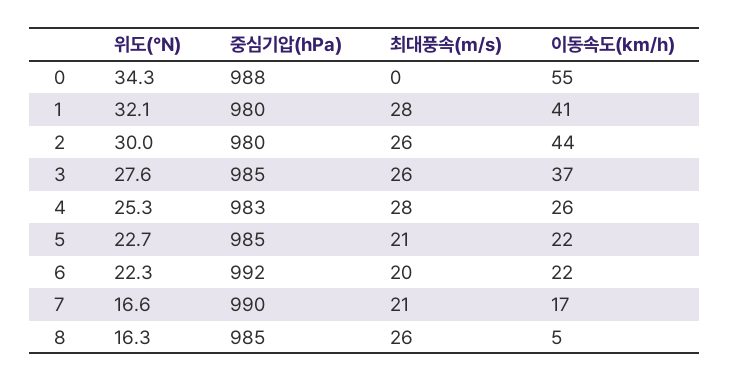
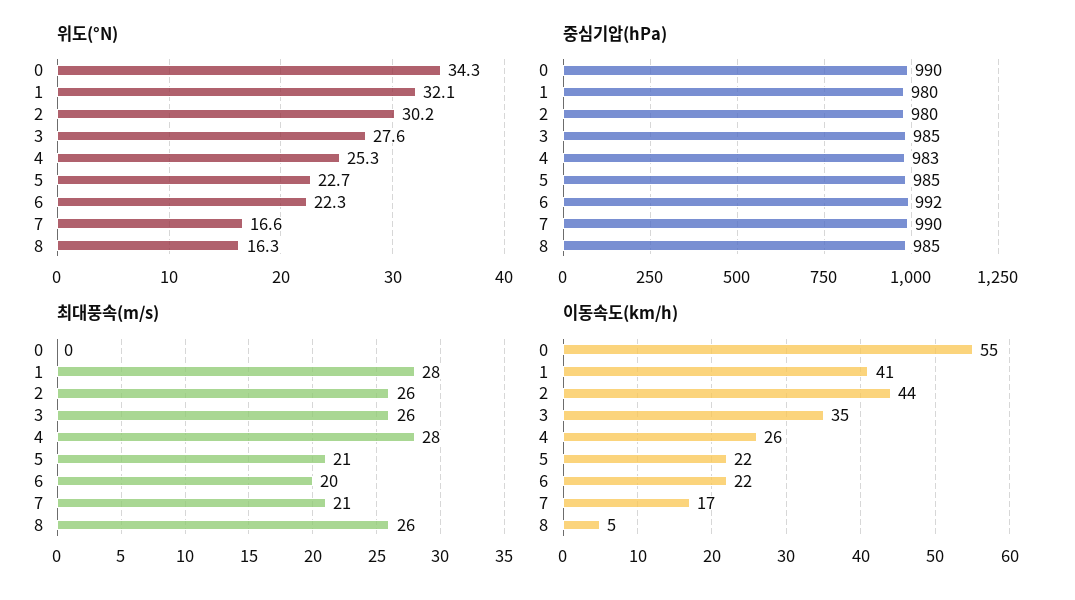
중심기압(hPa), 0: 988 -> 990
위도(°N), 2: 30 -> 30.2
이동속도(km/h), 3: 37 -> 35

